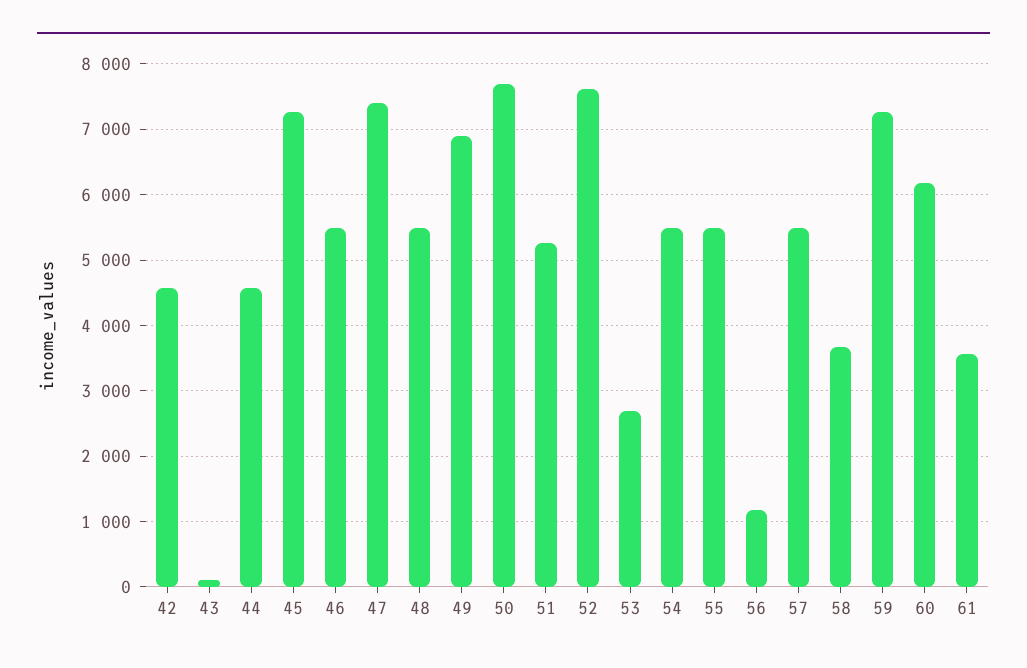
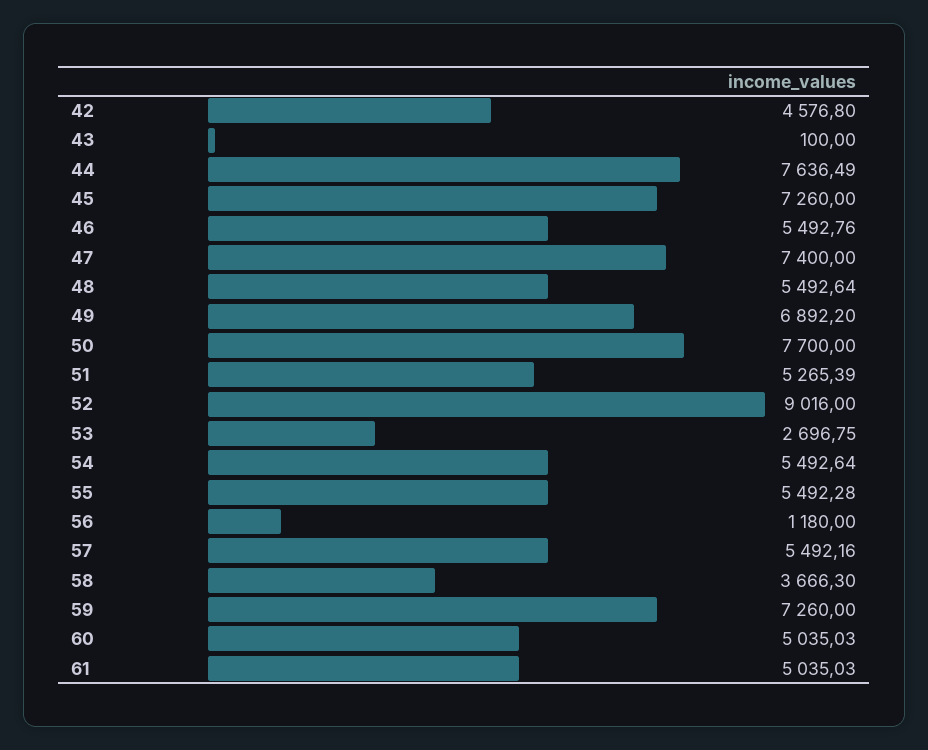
44: 4600 -> 7636.49
52: 7600 -> 9016
60: 6200 -> 5035.03
61: 3600 -> 5035.03

